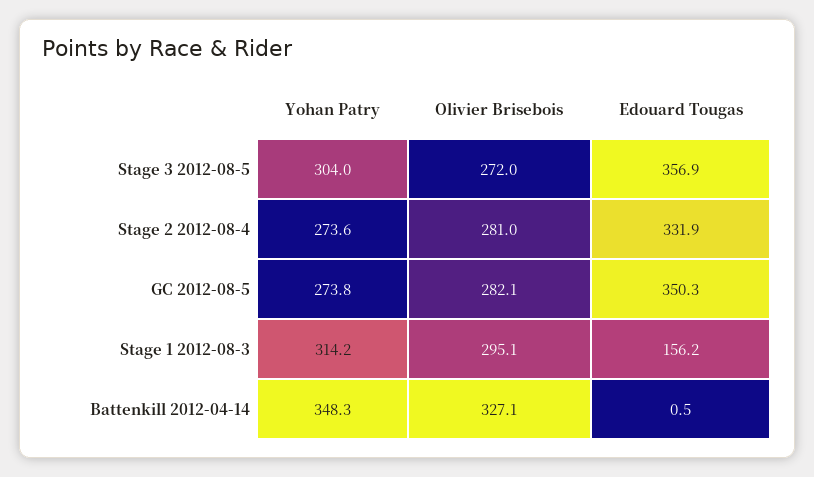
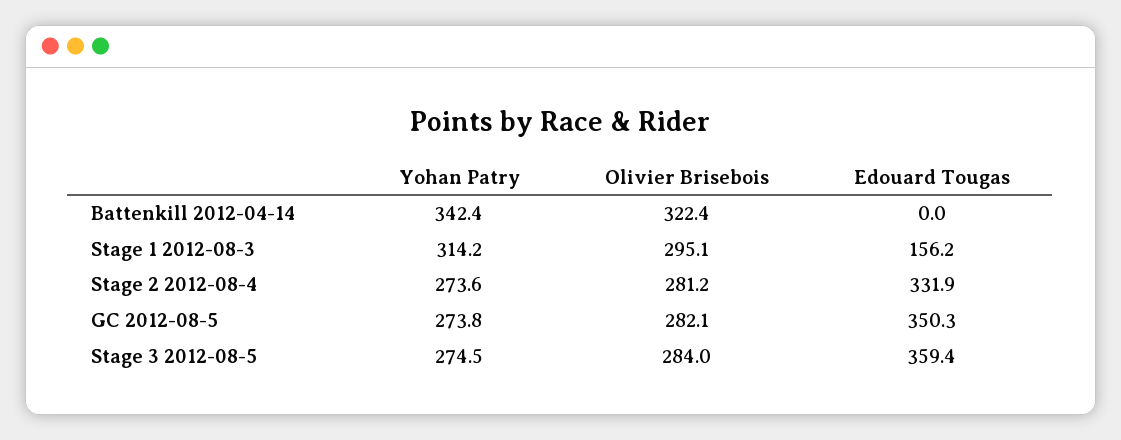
Yohan Patry, Stage 3 2012-08-5: 304 -> 274.5
Olivier Brisebois, Stage 3 2012-08-5: 272 -> 284
Edouard Tougas, Stage 3 2012-08-5: 356.9 -> 359.4
Olivier Brisebois, Stage 2 2012-08-4: 281 -> 281.2
Yohan Patry, Battenkill 2012-04-14: 348.3 -> 342.4
Olivier Brisebois, Battenkill 2012-04-14: 327.1 -> 322.4
Edouard Tougas, Battenkill 2012-04-14: 0.5 -> 0

